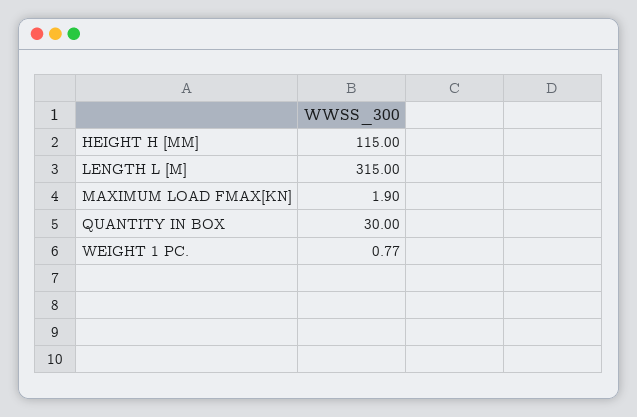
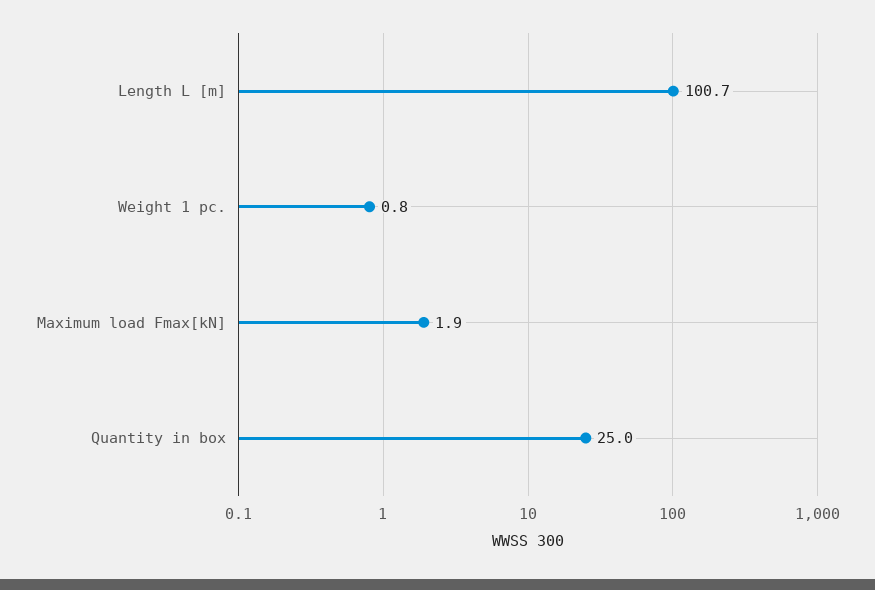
HEIGHT H [MM]: 115 -> none
LENGTH L [M]: 315 -> 100.7
QUANTITY IN BOX: 30 -> 25

